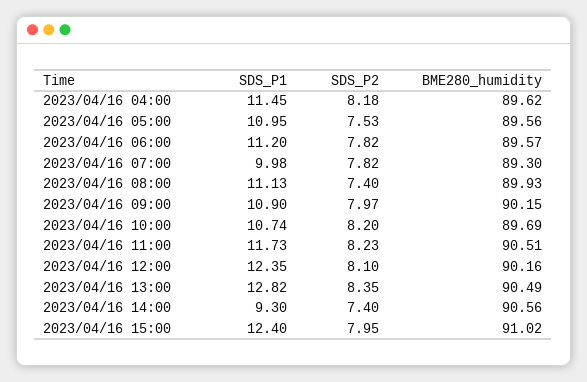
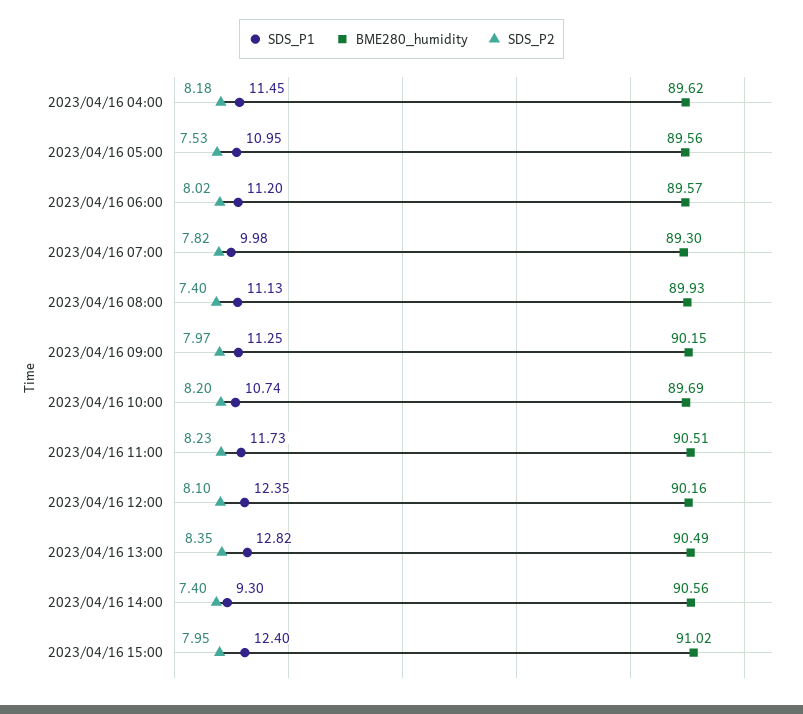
SDS_P2, 2023/04/16 06:00: 7.82 -> 8.02
SDS_P1, 2023/04/16 09:00: 10.9 -> 11.25

